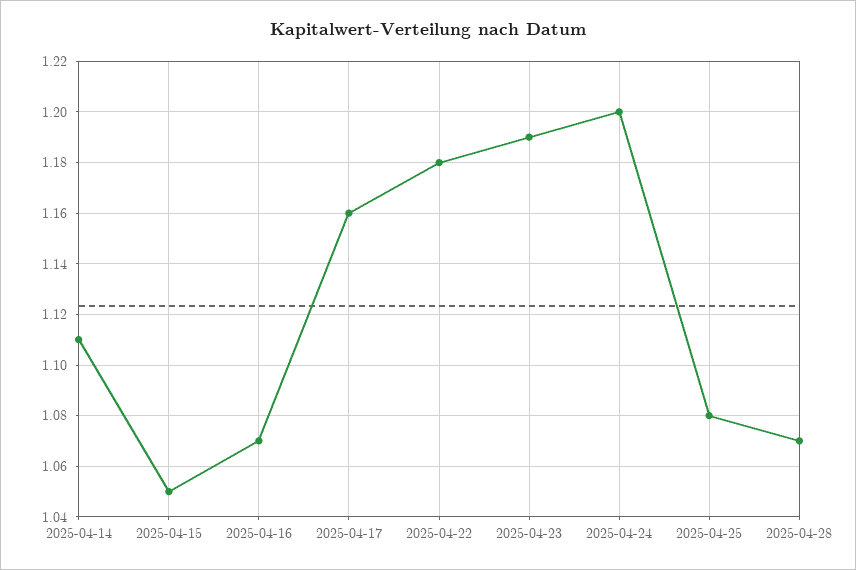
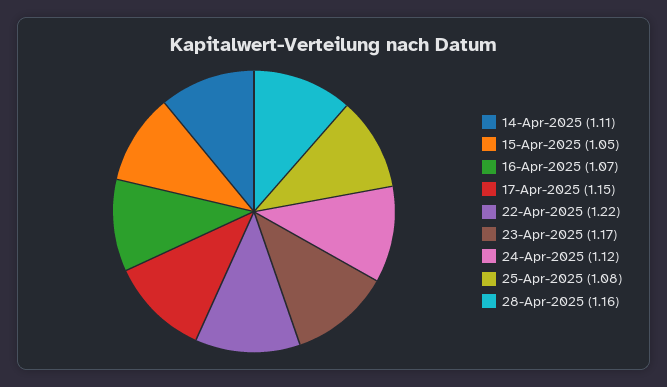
2025-04-17: 1.16 -> 1.15
2025-04-22: 1.18 -> 1.22
2025-04-23: 1.19 -> 1.17
2025-04-24: 1.2 -> 1.12
2025-04-28: 1.07 -> 1.16

